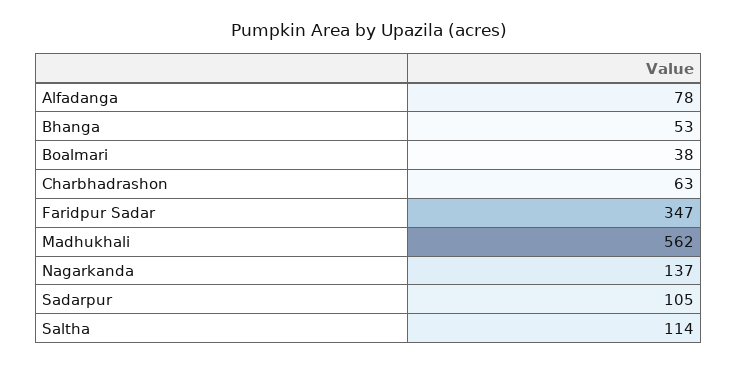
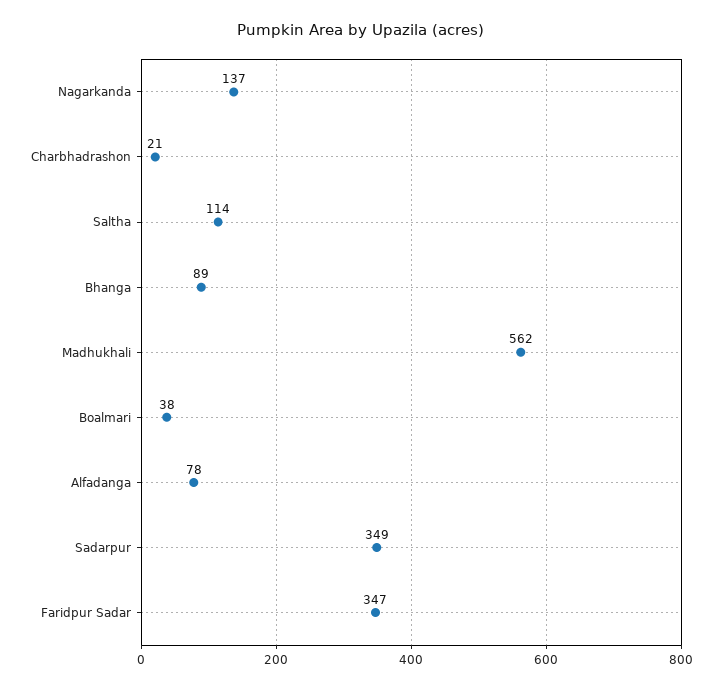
Bhanga: 53 -> 89
Charbhadrashon: 63 -> 21
Sadarpur: 105 -> 349

